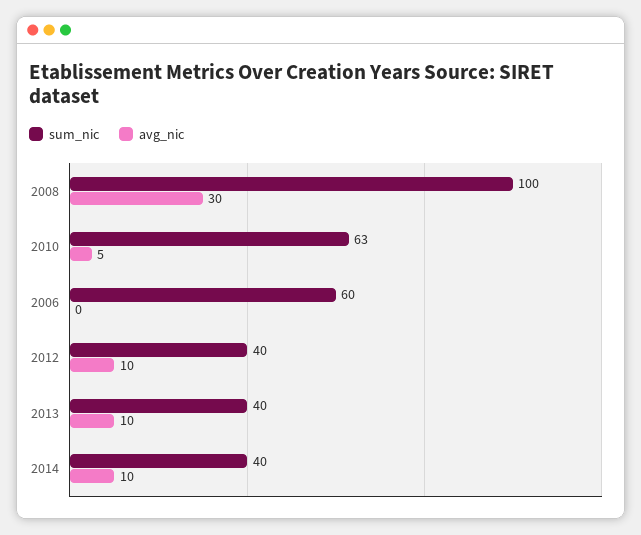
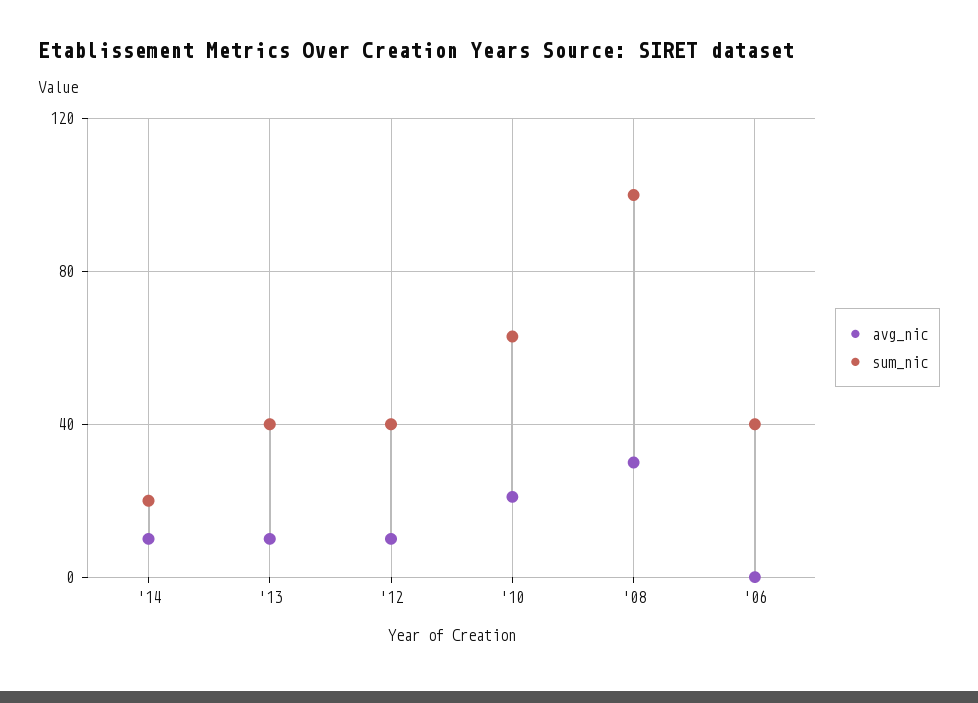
avg_nic, 2010: 5 -> 20
sum_nic, 2006: 60 -> 40
sum_nic, 2014: 40 -> 20

